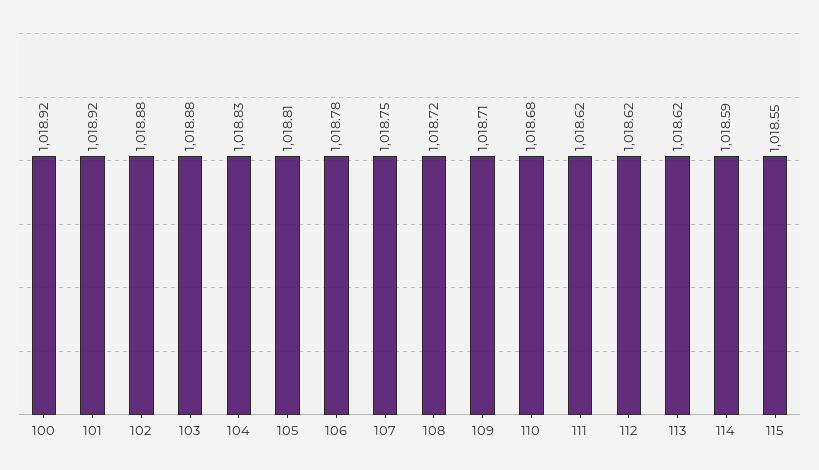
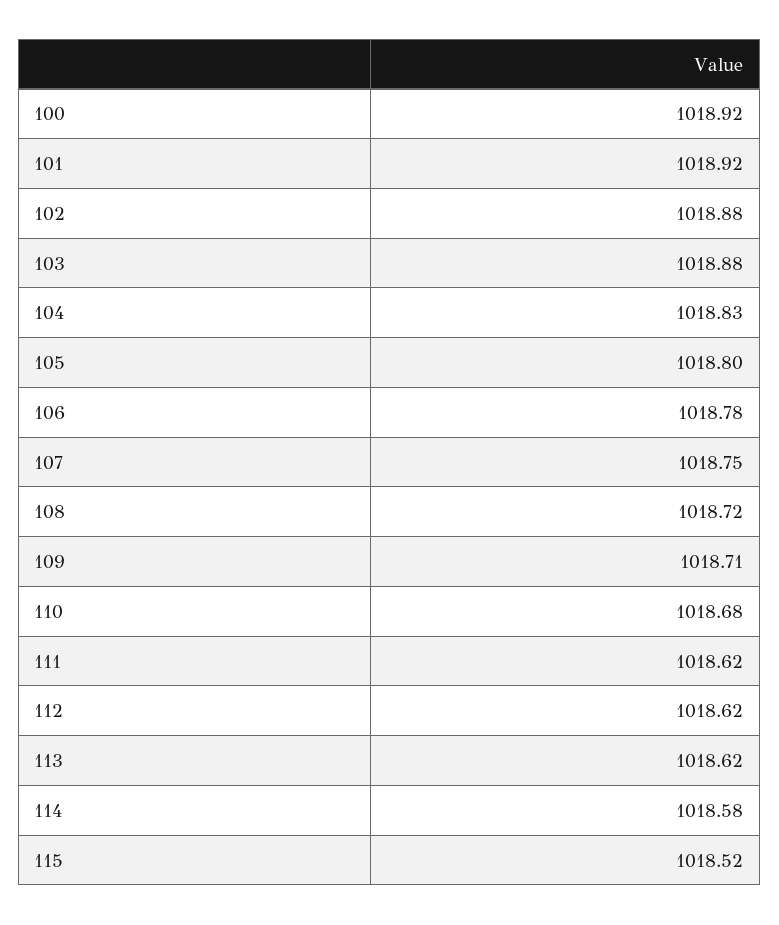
105: 1018.81 -> 1018.8
114: 1018.59 -> 1018.58
115: 1018.55 -> 1018.52

